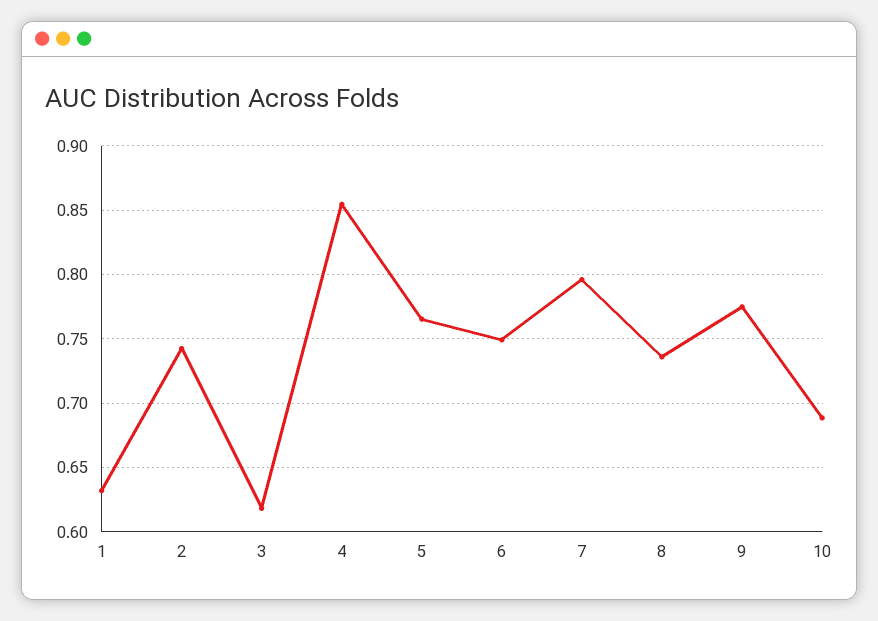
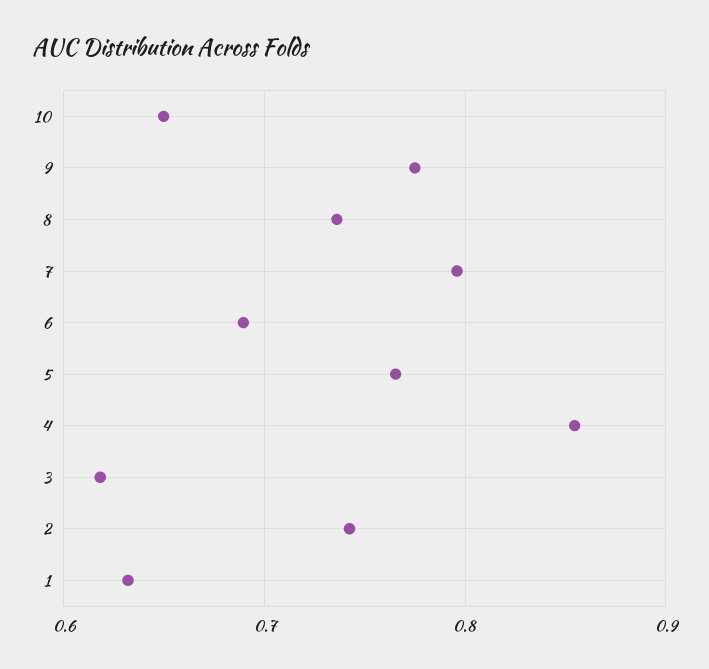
6: 0.75 -> 0.69
10: 0.69 -> 0.65

